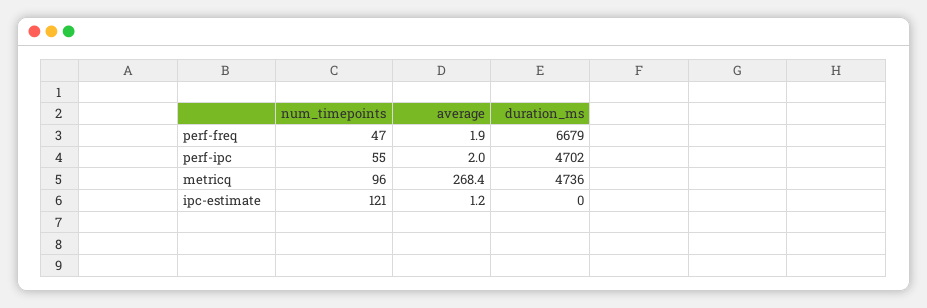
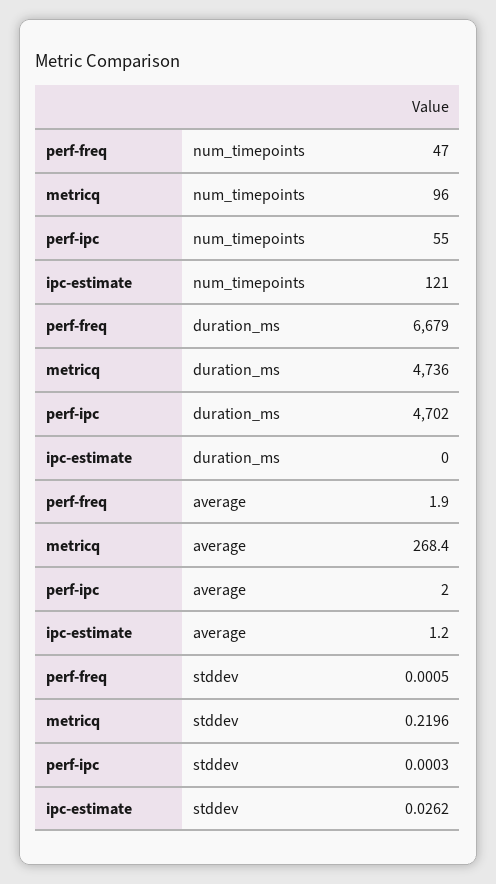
stddev, perf-freq: none -> 0.0005
stddev, metricq: none -> 0.2196
stddev, perf-ipc: none -> 0.0003
stddev, ipc-estimate: none -> 0.0262

